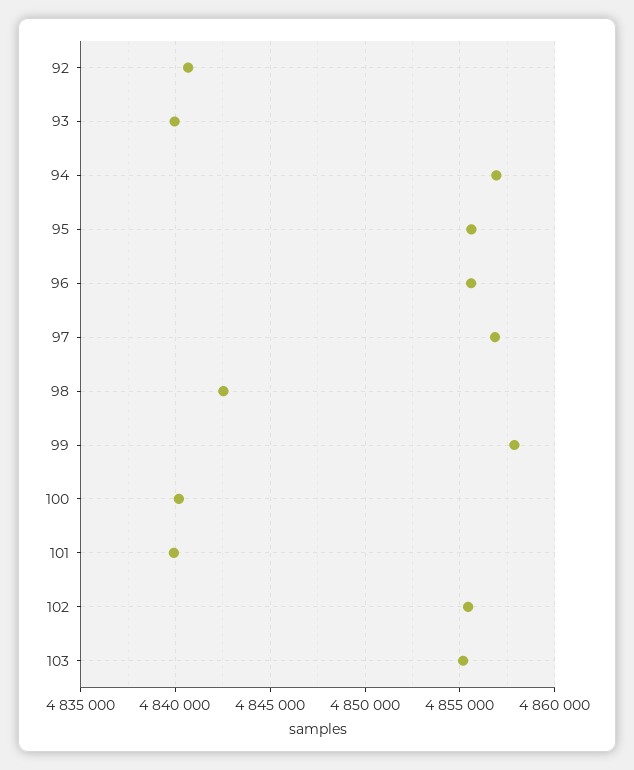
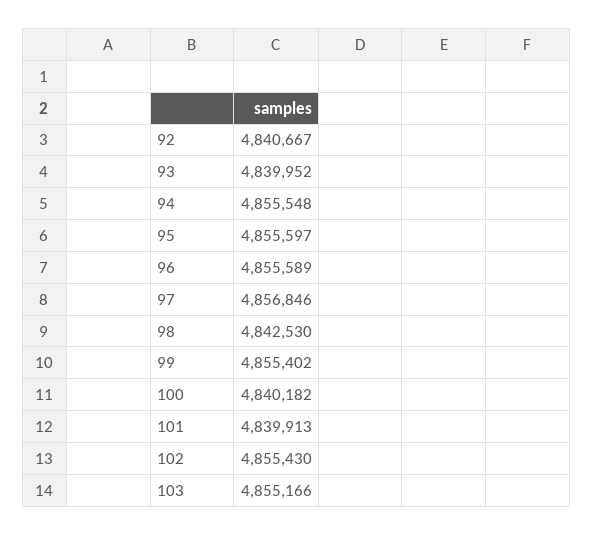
94: 4857000 -> 4855548
99: 4858000 -> 4855402

